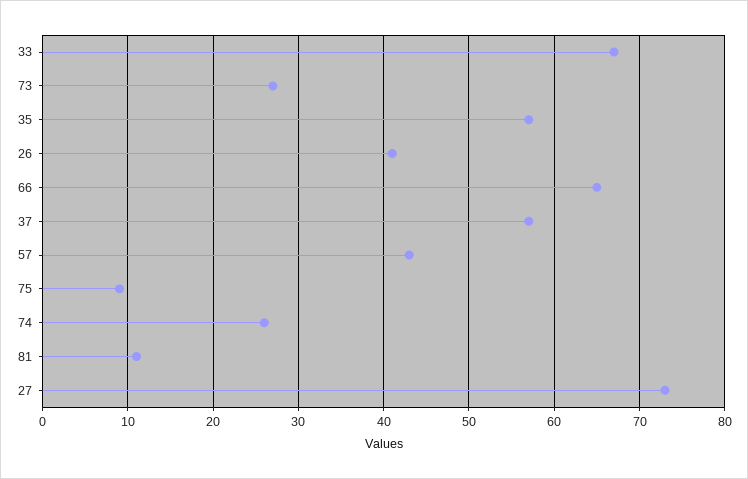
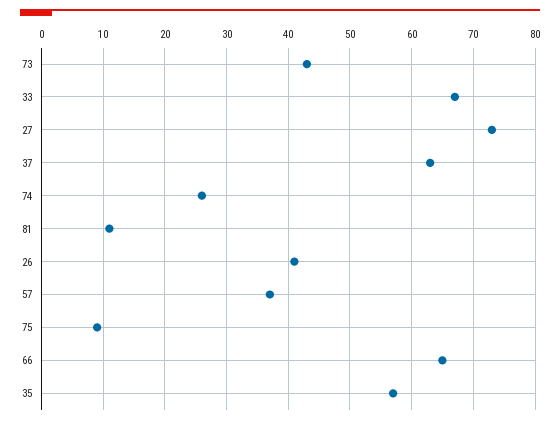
73: 27 -> 43
37: 57 -> 63
57: 43 -> 37

